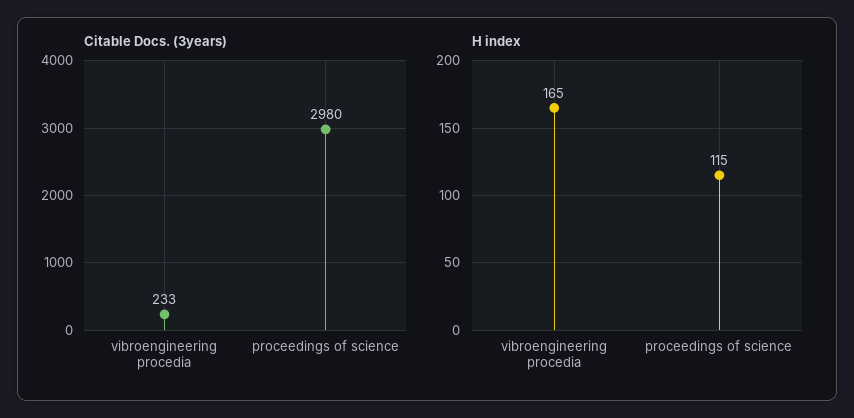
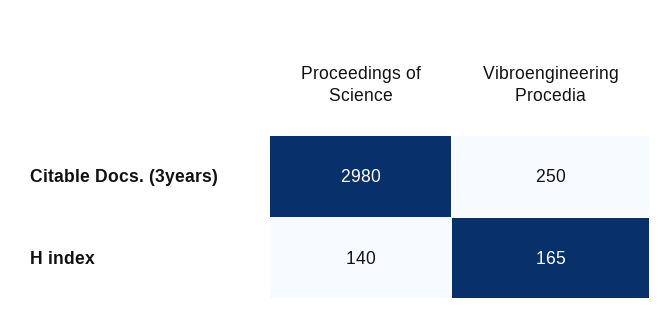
Citable Docs. (3years), vibroengineering procedia: 233 -> 250
H index, proceedings of science: 115 -> 140

